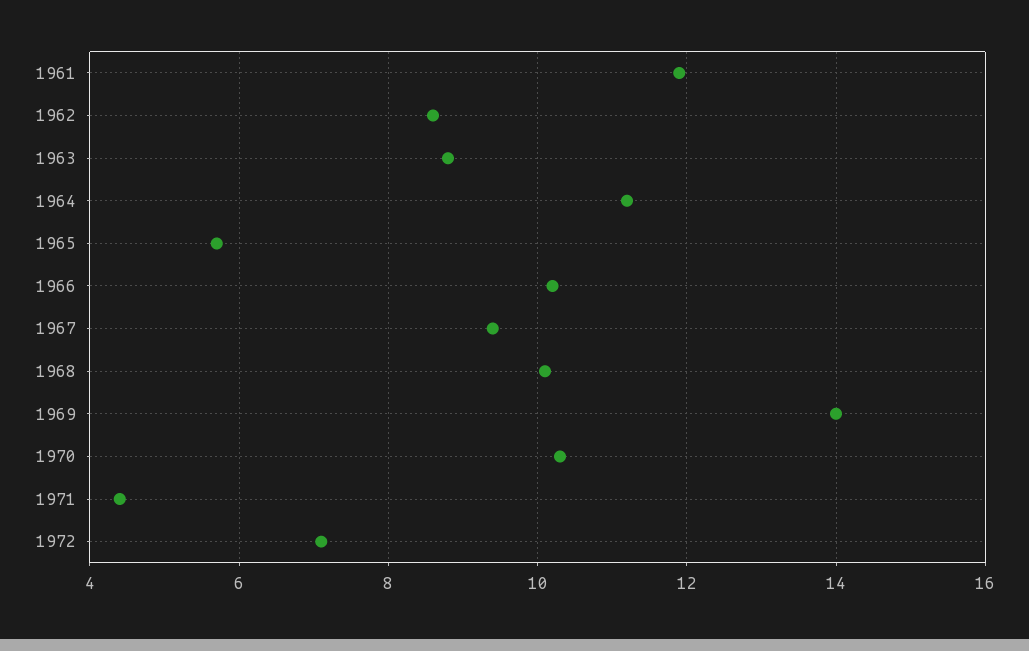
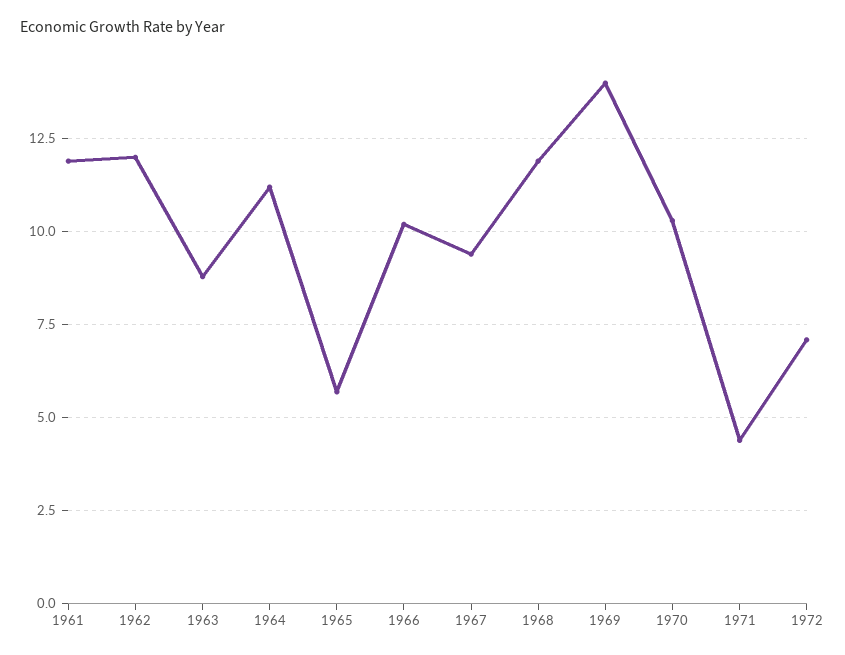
1962: 8.5 -> 12
1968: 10 -> 12

